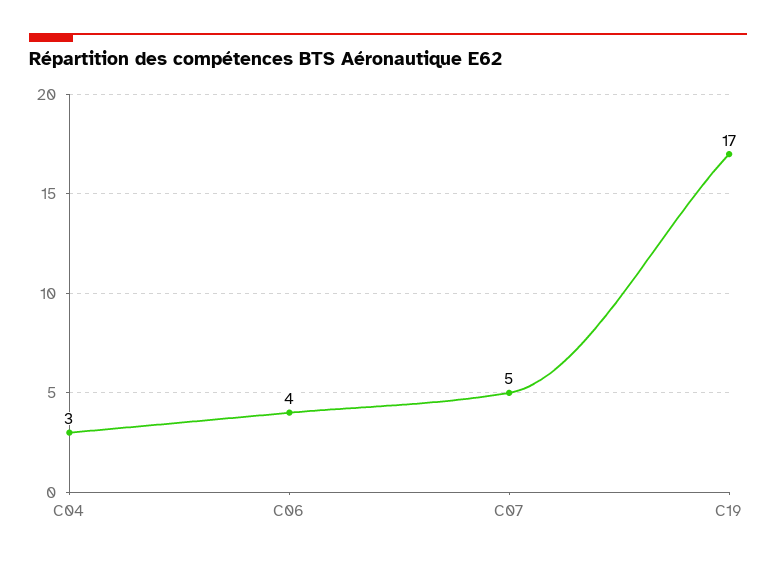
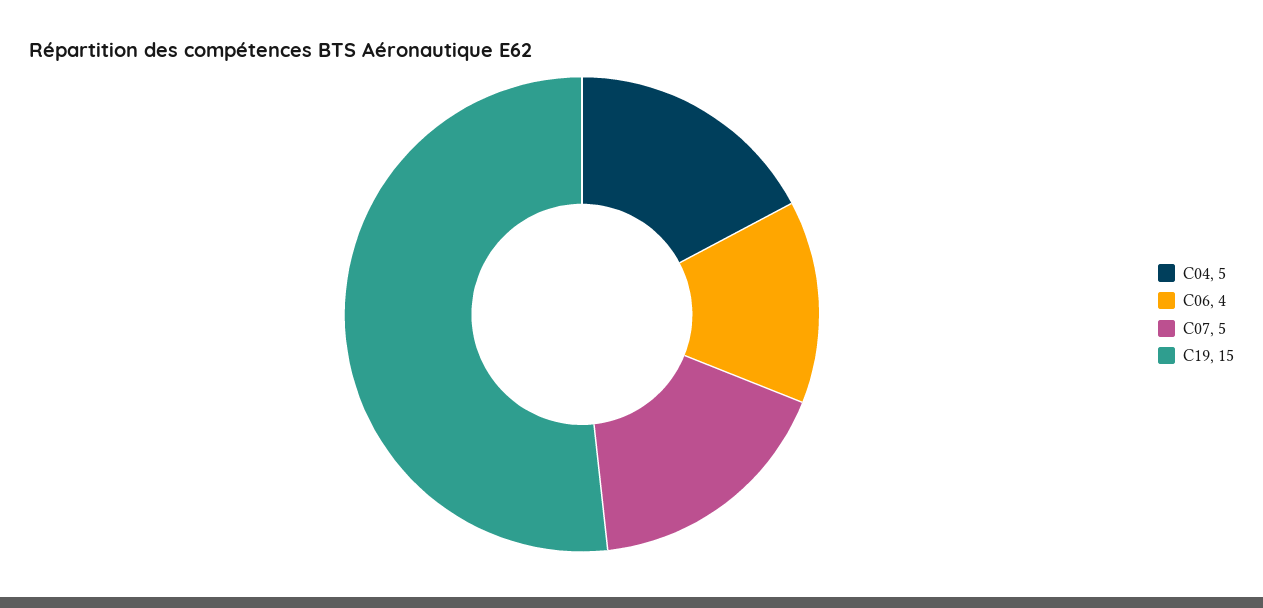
C04: 3 -> 5
C19: 17 -> 15

